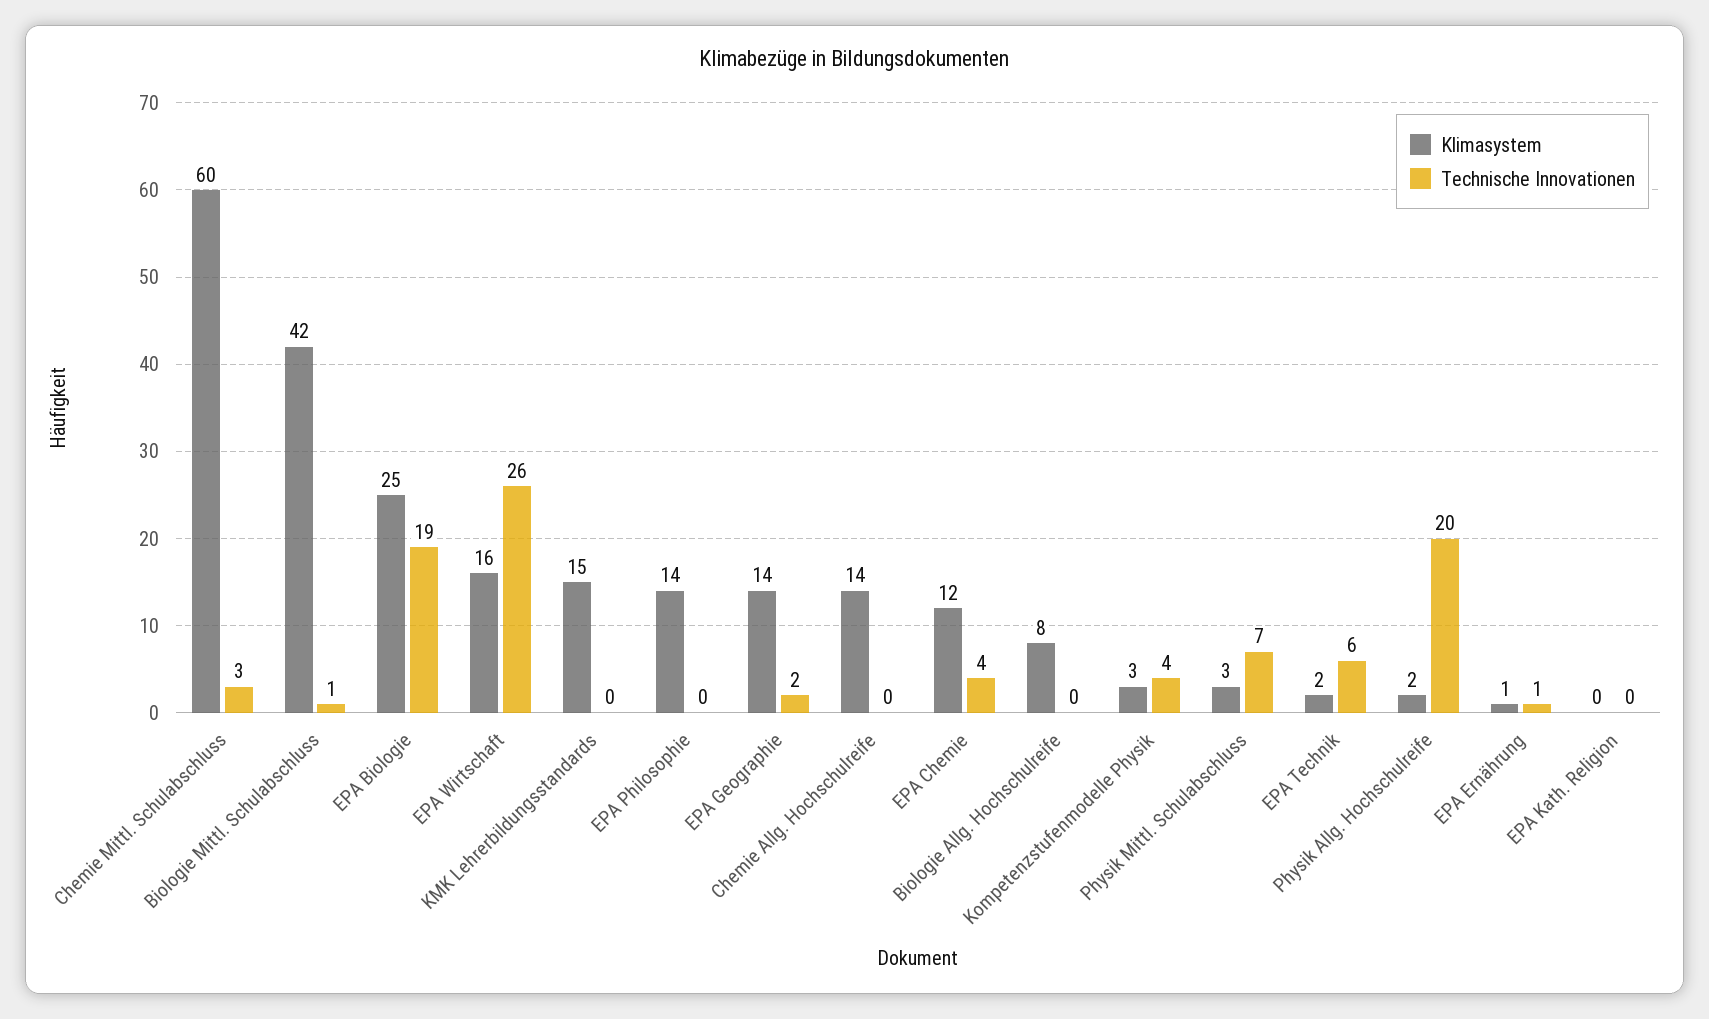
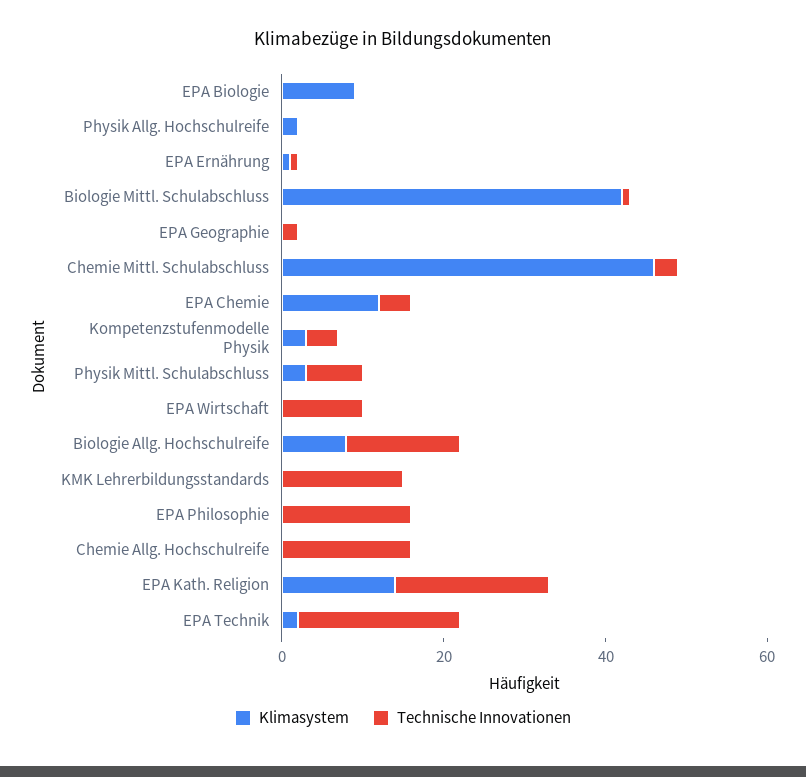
Klimasystem, Chemie Mittl. Schulabschluss: 60 -> 45
Klimasystem, EPA Biologie: 25 -> 10
Technische Innovationen, EPA Biologie: 19 -> 0
Klimasystem, EPA Wirtschaft: 16 -> 0
Technische Innovationen, EPA Wirtschaft: 26 -> 10
Klimasystem, KMK Lehrerbildungsstandards: 15 -> 0
Technische Innovationen, KMK Lehrerbildungsstandards: 0 -> 15
Klimasystem, EPA Philosophie: 14 -> 0
Technische Innovationen, EPA Philosophie: 0 -> 15
Klimasystem, EPA Geographie: 14 -> 0
Klimasystem, Chemie Allg. Hochschulreife: 14 -> 0
Technische Innovationen, Chemie Allg. Hochschulreife: 0 -> 15
Technische Innovationen, Biologie Allg. Hochschulreife: 0 -> 15
Technische Innovationen, EPA Technik: 6 -> 20
Technische Innovationen, Physik Allg. Hochschulreife: 20 -> 0
Klimasystem, EPA Kath. Religion: 0 -> 15
Technische Innovationen, EPA Kath. Religion: 0 -> 20

